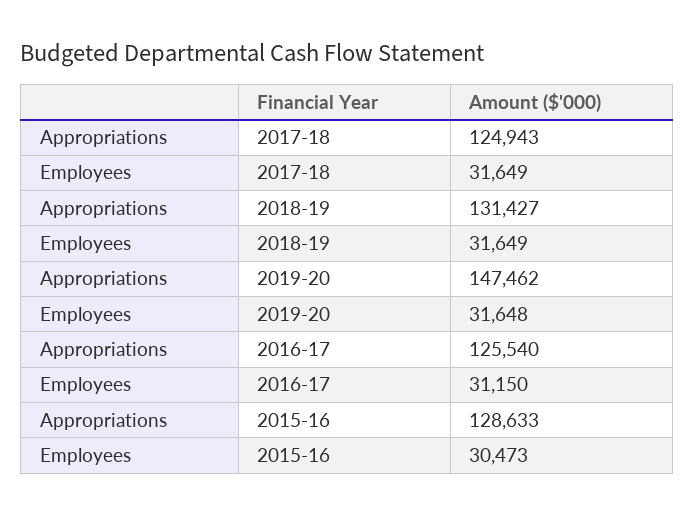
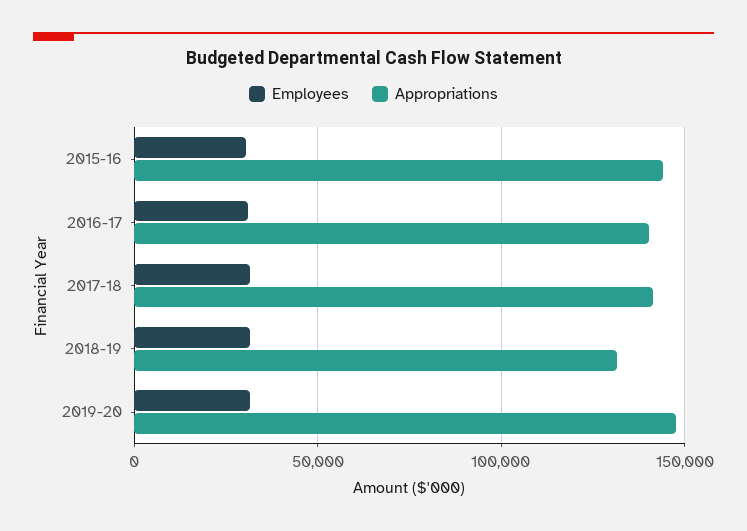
Appropriations, 2017-18: 124943 -> 140000
Appropriations, 2016-17: 125540 -> 140000
Appropriations, 2015-16: 128633 -> 145000

